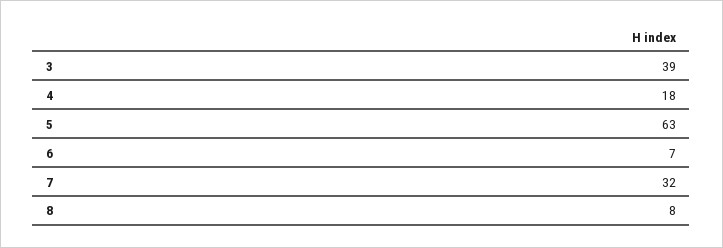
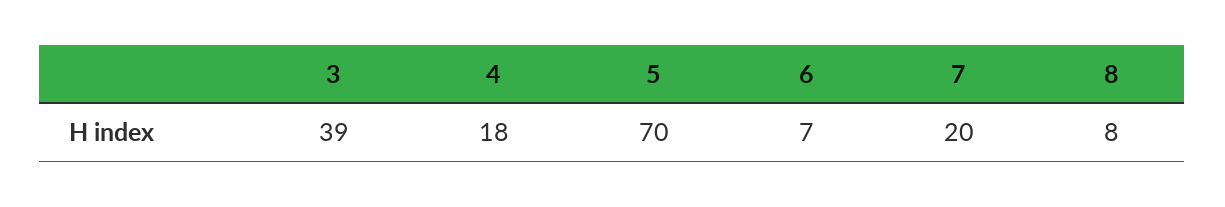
5: 63 -> 70
7: 32 -> 20

